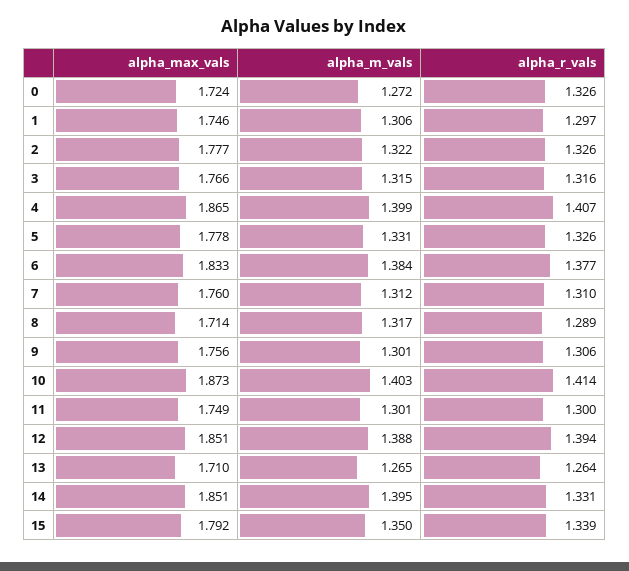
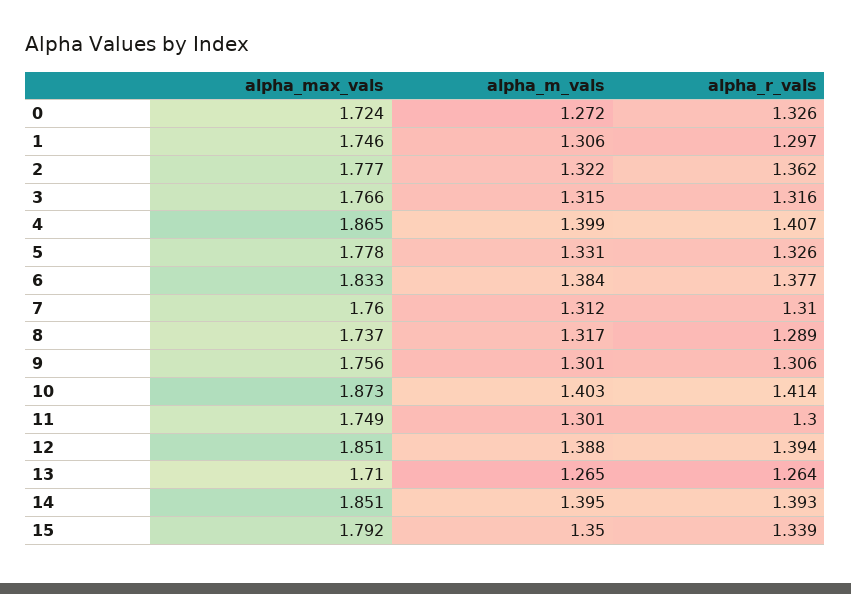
alpha_r_vals, 2: 1.326 -> 1.362
alpha_max_vals, 8: 1.714 -> 1.737
alpha_r_vals, 14: 1.331 -> 1.393

